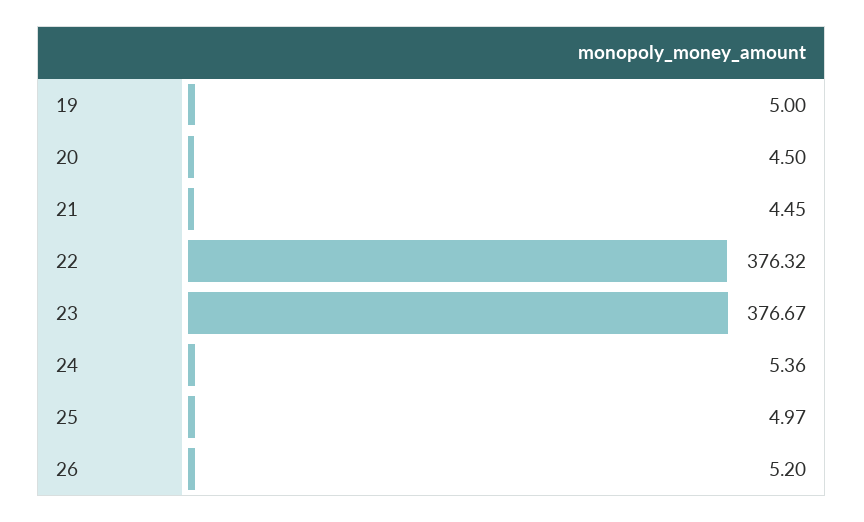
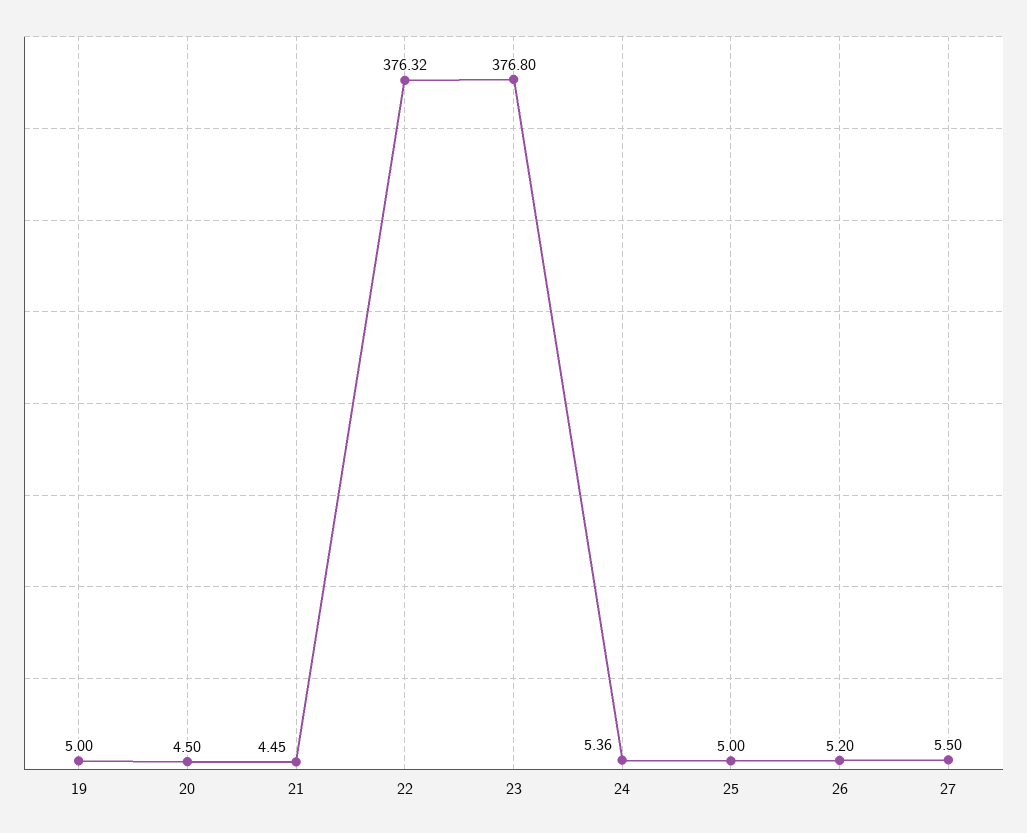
23: 376.67 -> 376.8
25: 4.97 -> 5
27: none -> 5.5

